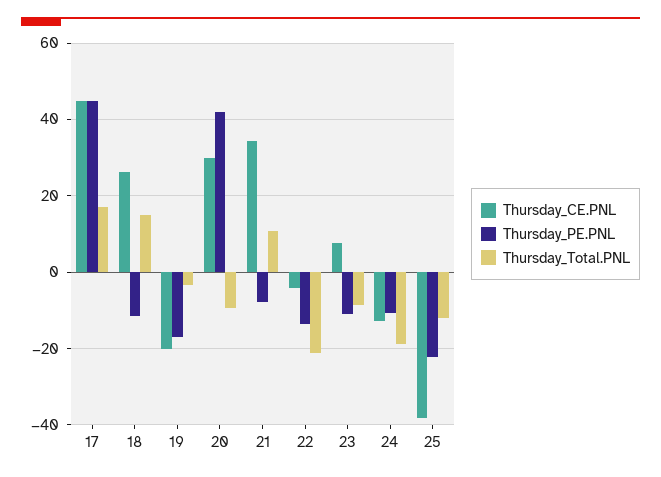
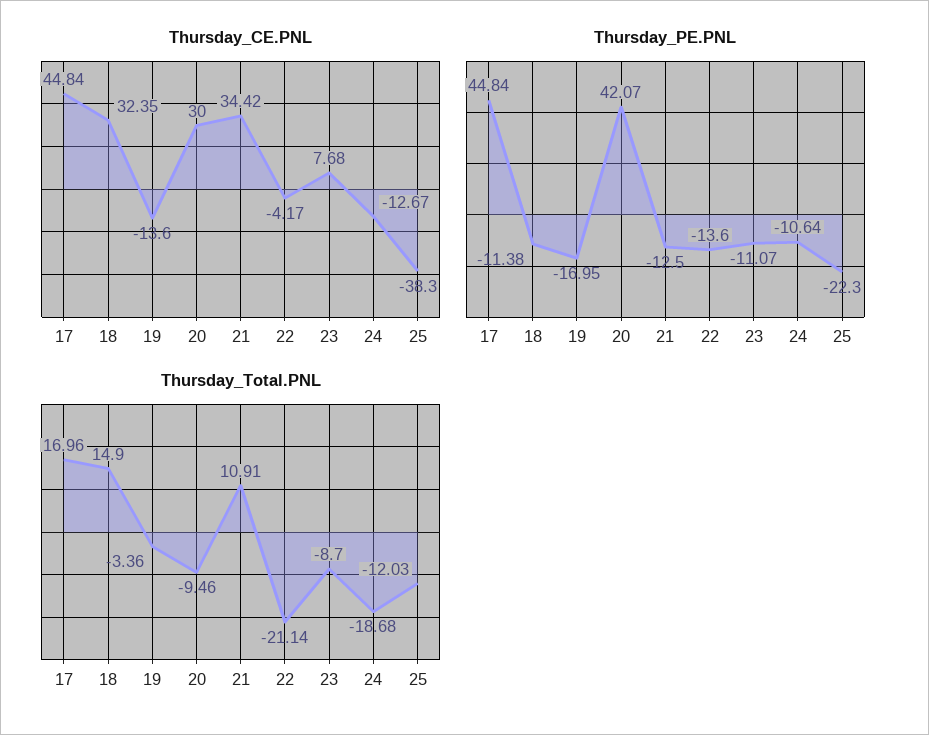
Thursday_CE.PNL, 18: 26 -> 32.35
Thursday_CE.PNL, 19: -20 -> -13.6
Thursday_PE.PNL, 21: -8 -> -12.5

